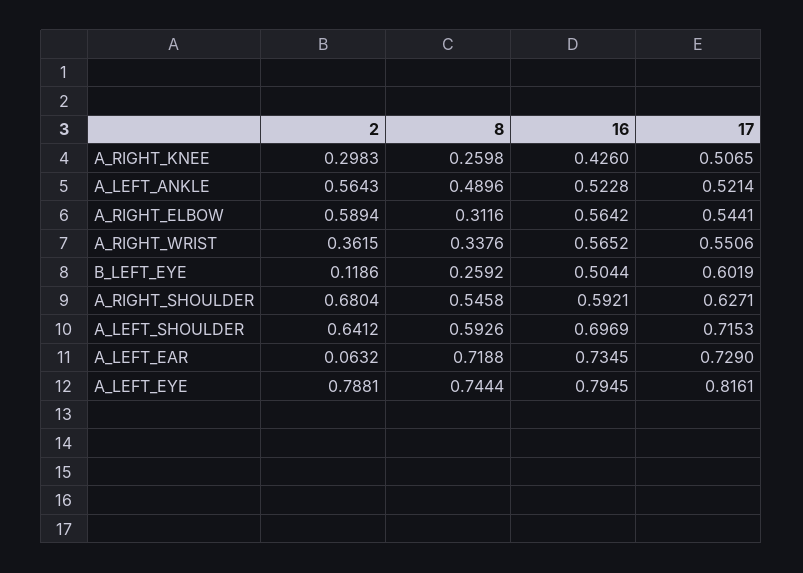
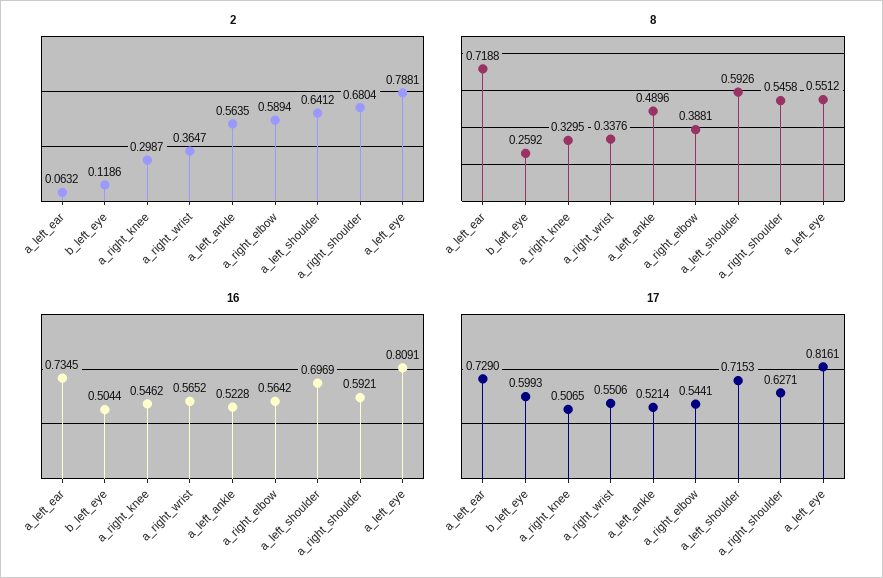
2, A_RIGHT_KNEE: 0.2983 -> 0.2987
8, A_RIGHT_KNEE: 0.2598 -> 0.3295
16, A_RIGHT_KNEE: 0.426 -> 0.5462
2, A_LEFT_ANKLE: 0.5643 -> 0.5635
8, A_RIGHT_ELBOW: 0.3116 -> 0.3881
2, A_RIGHT_WRIST: 0.3615 -> 0.3647
17, B_LEFT_EYE: 0.6019 -> 0.5993
8, A_LEFT_EYE: 0.7444 -> 0.5512
16, A_LEFT_EYE: 0.7945 -> 0.8091

